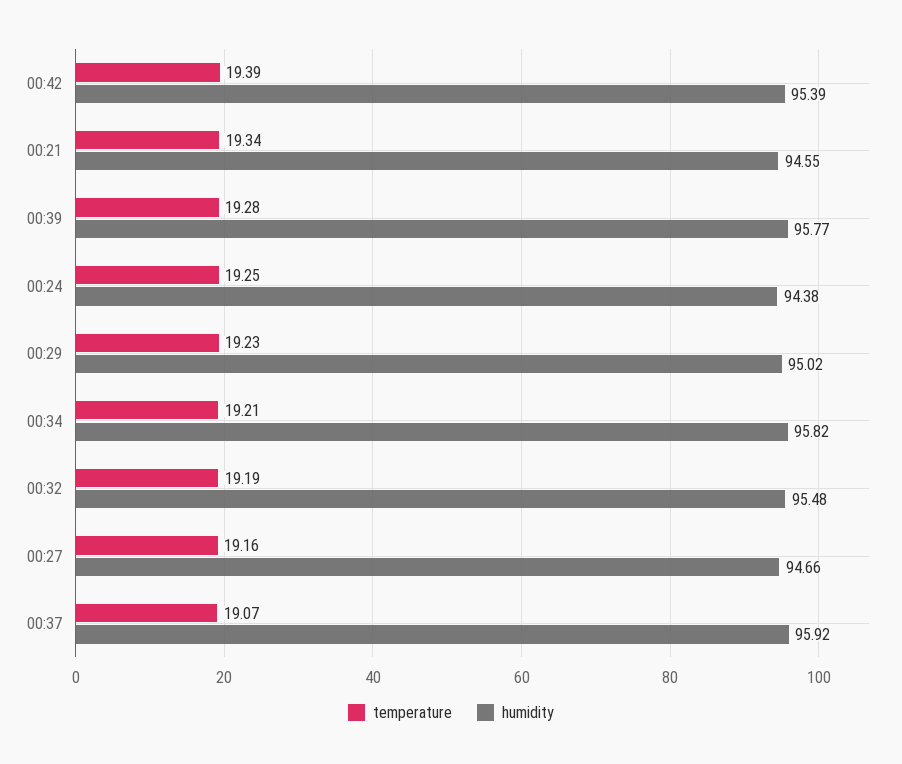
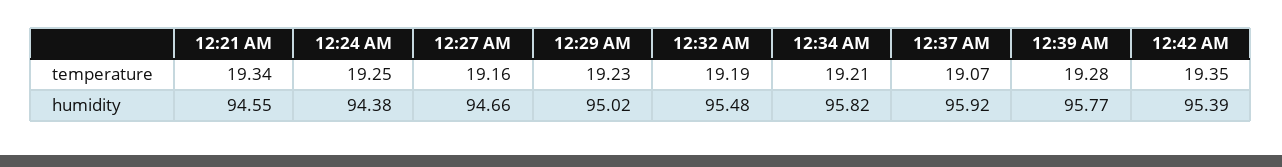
temperature, 00:42: 19.39 -> 19.35

